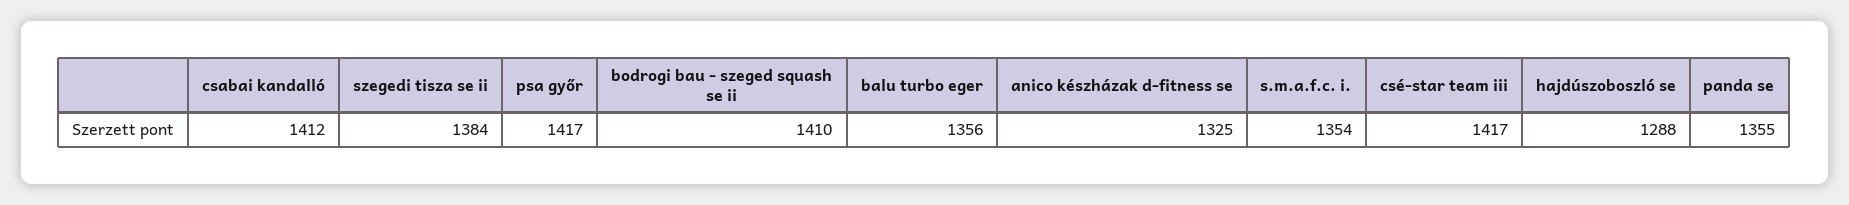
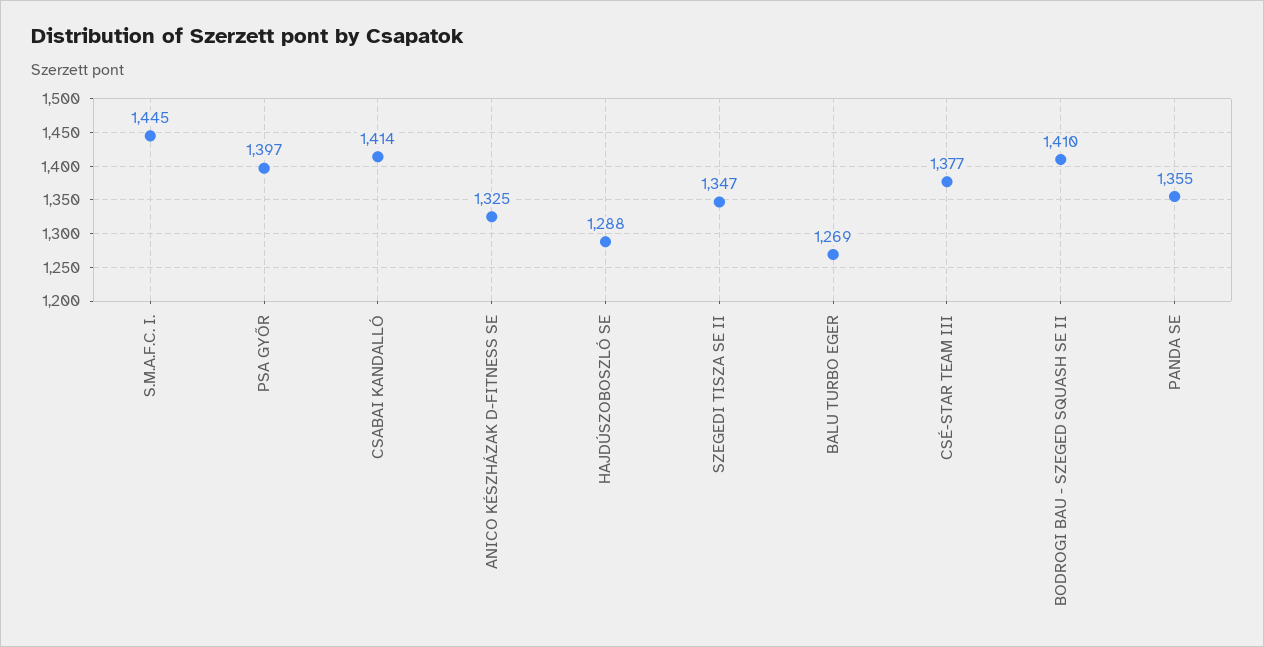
csabai kandalló: 1412 -> 1414
szegedi tisza se ii: 1384 -> 1347
psa győr: 1417 -> 1397
balu turbo eger: 1356 -> 1269
s.m.a.f.c. i.: 1354 -> 1445
csé-star team iii: 1417 -> 1377

